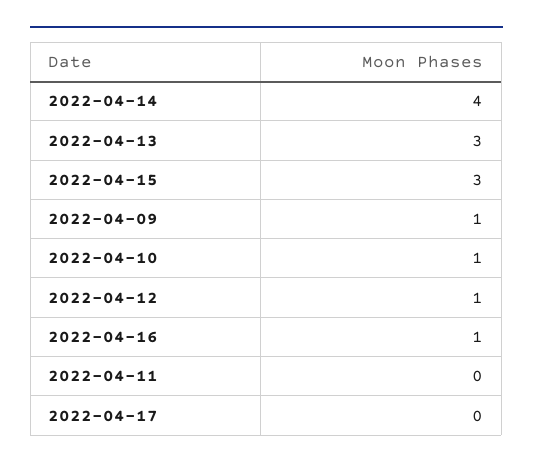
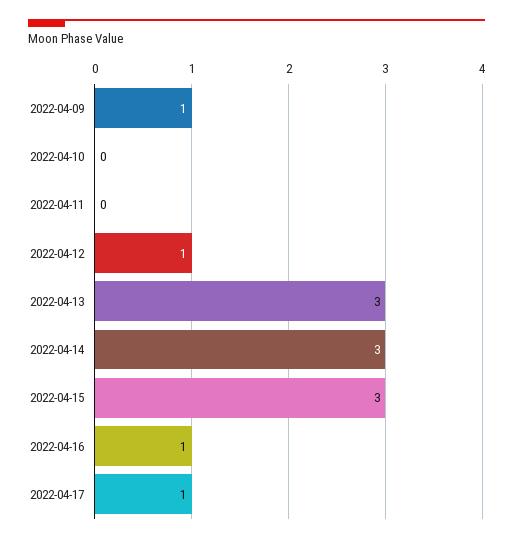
2022-04-14: 4 -> 3
2022-04-10: 1 -> 0
2022-04-17: 0 -> 1

